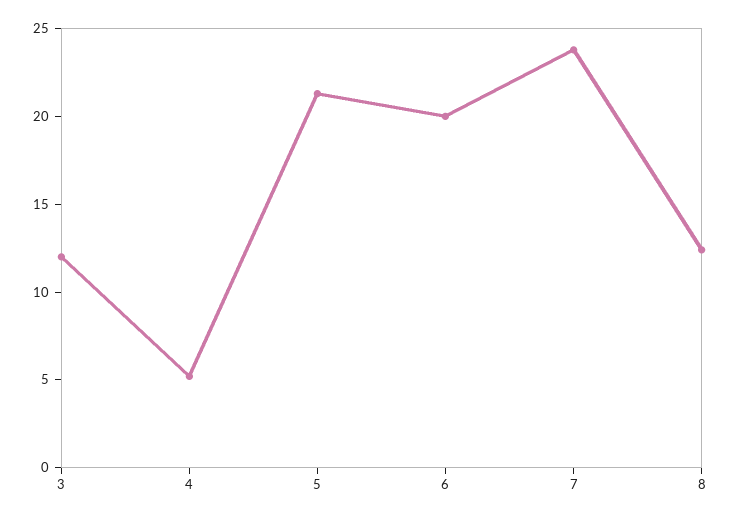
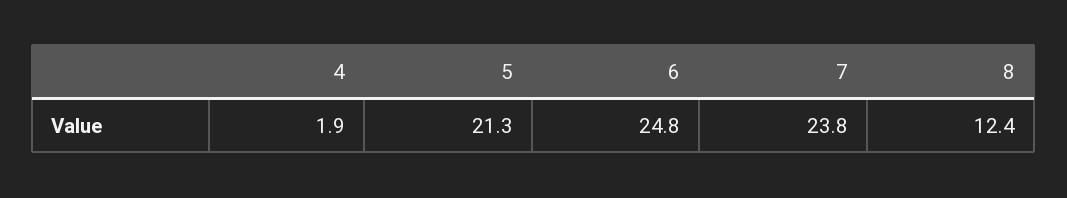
3: 12 -> none
4: 5 -> 1.9
6: 20 -> 24.8

